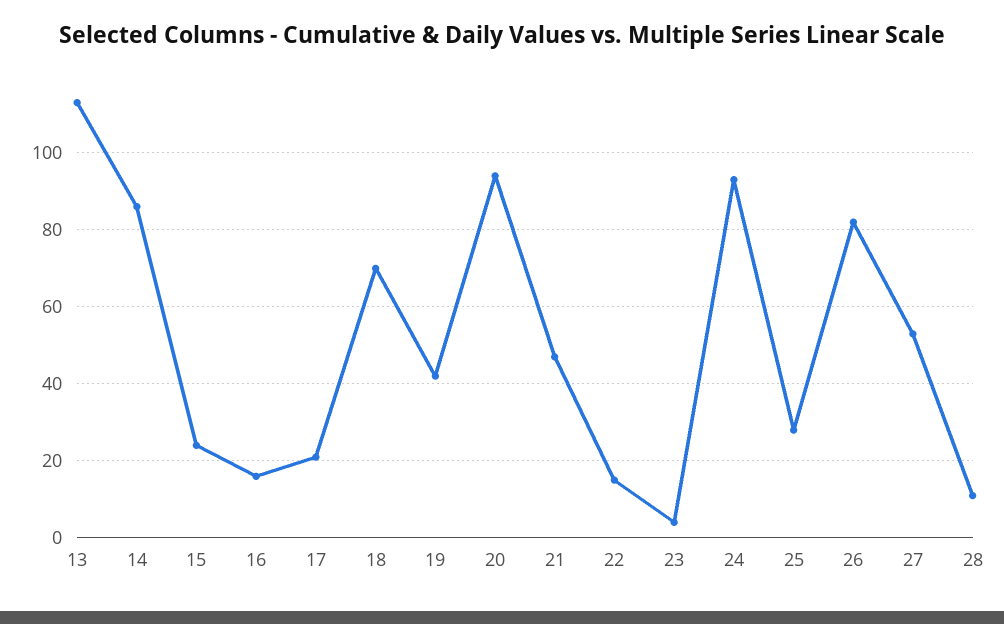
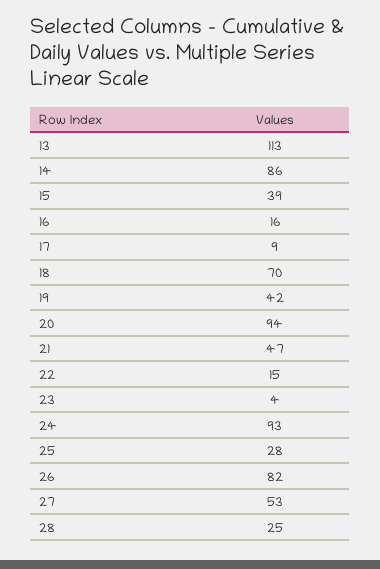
15: 25 -> 39
17: 20 -> 9
28: 10 -> 25

